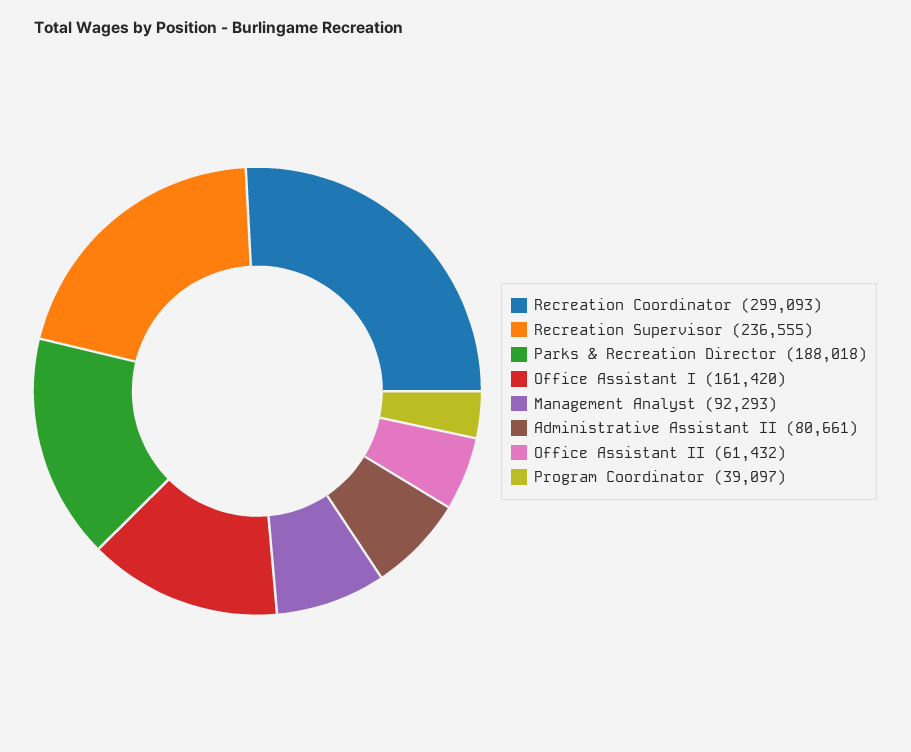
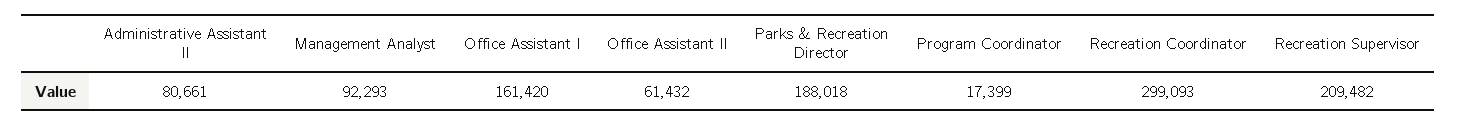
Recreation Supervisor: 236555 -> 209482
Program Coordinator: 39097 -> 17399

